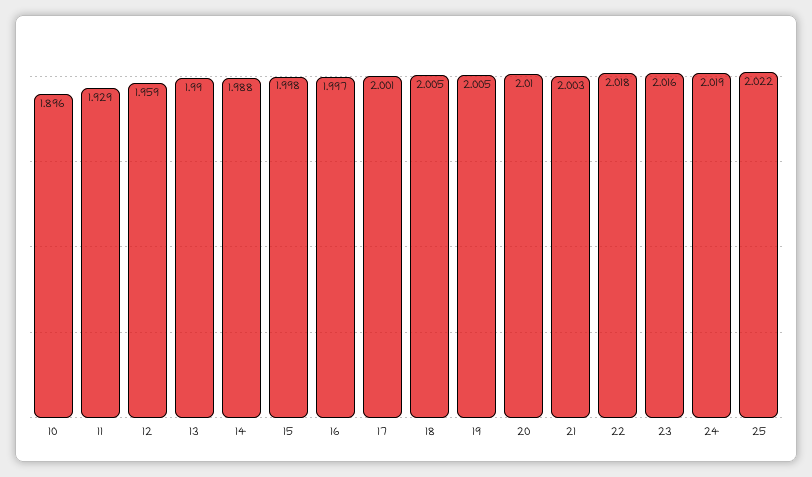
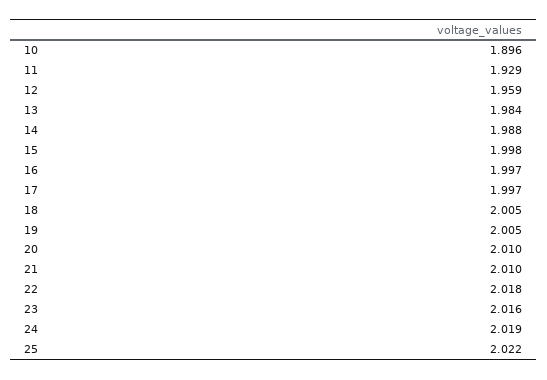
13: 1.99 -> 1.984
17: 2.001 -> 1.997
21: 2.003 -> 2.01

